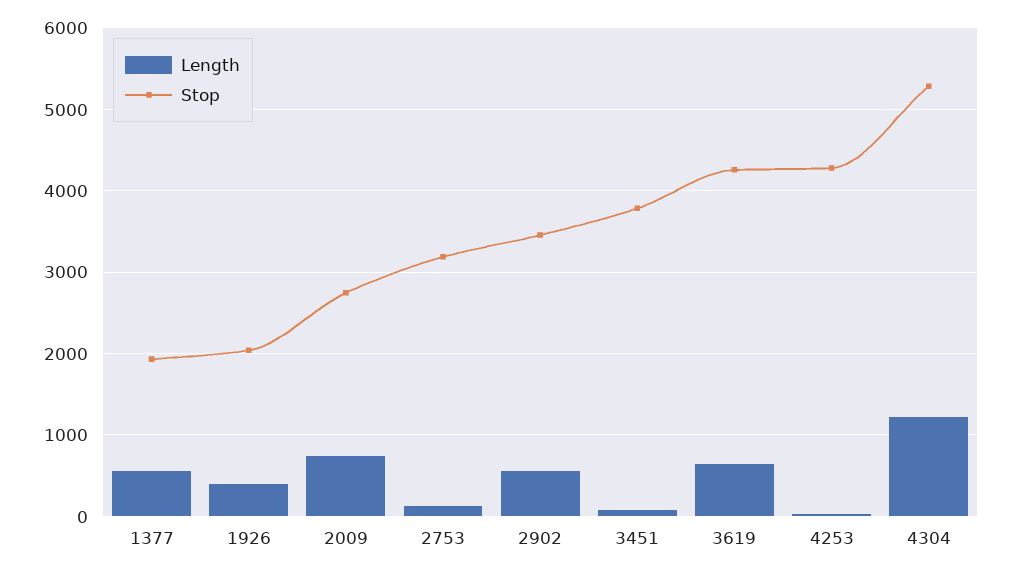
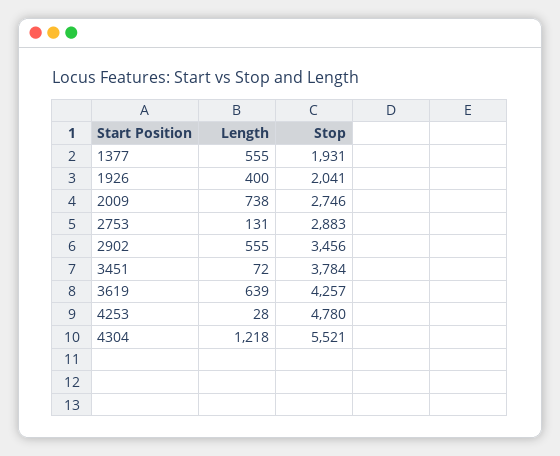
Stop, 2753: 3200 -> 2883
Stop, 4253: 4300 -> 4780
Stop, 4304: 5300 -> 5521

